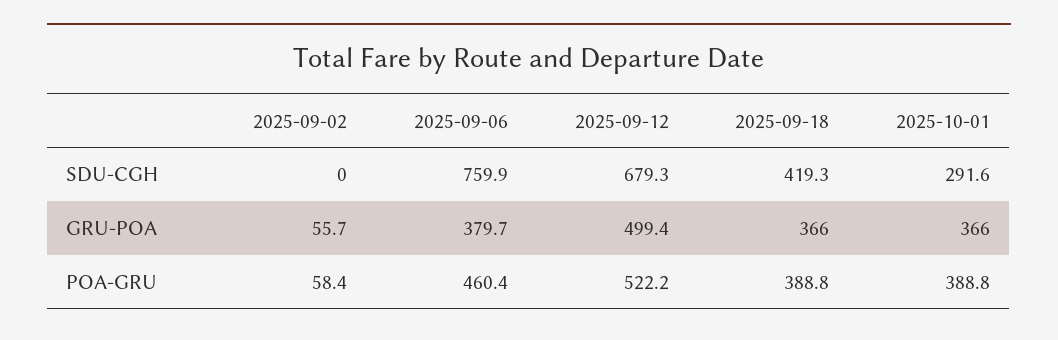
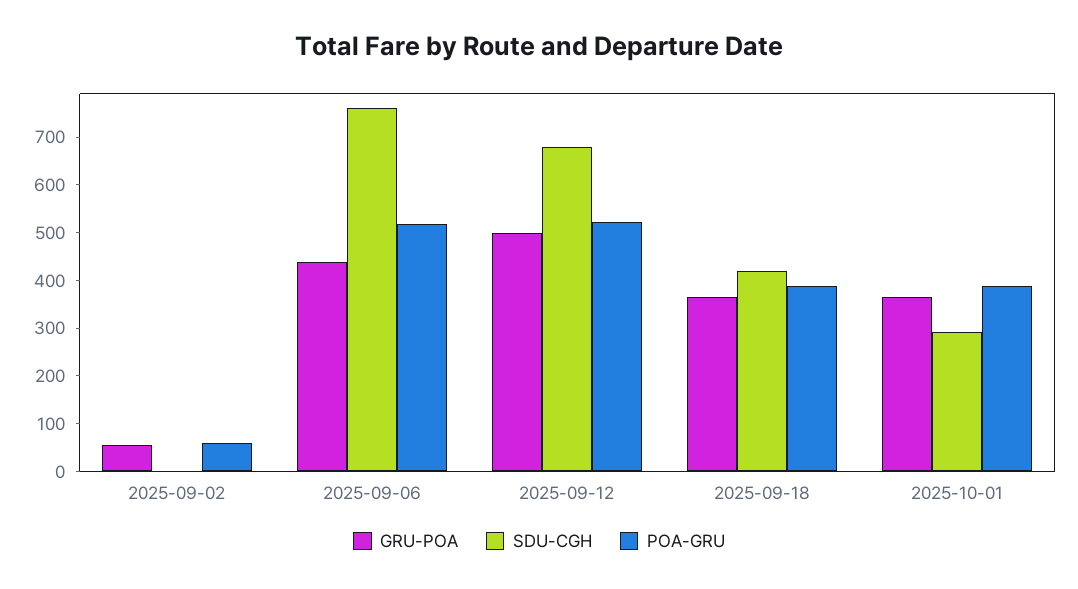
GRU-POA, 2025-09-06: 379.7 -> 440
POA-GRU, 2025-09-06: 460.4 -> 520

